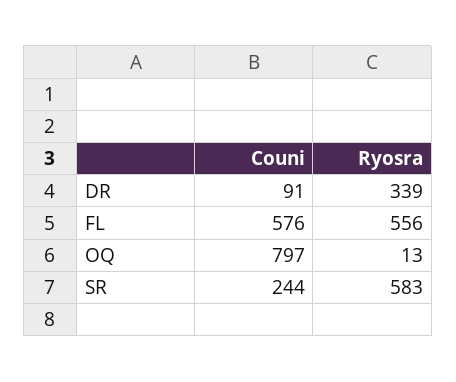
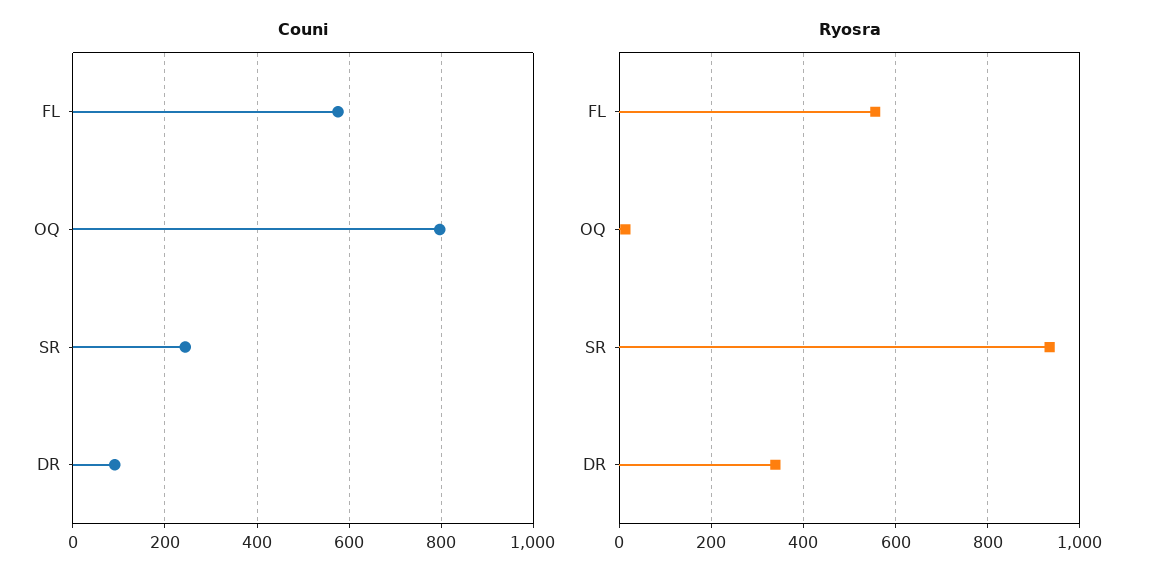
Ryosra, SR: 583 -> 940

